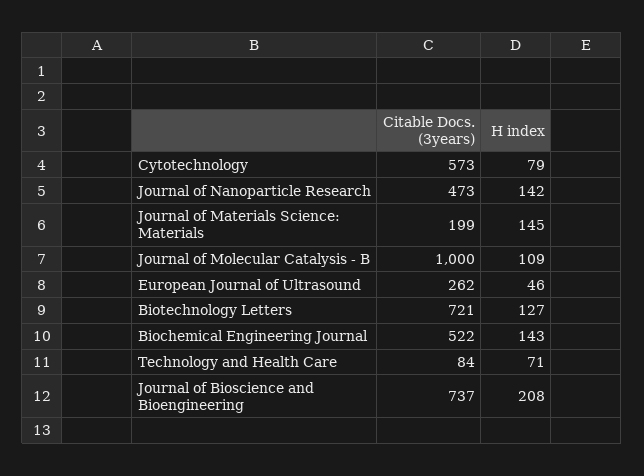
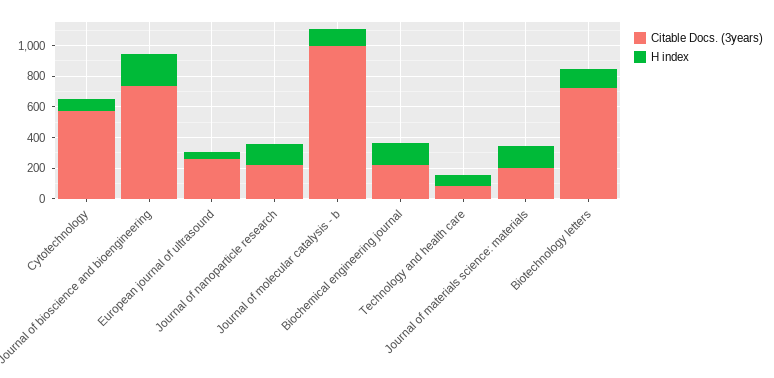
Citable Docs. (3years), Journal of Nanoparticle Research: 473 -> 200
Citable Docs. (3years), Biochemical Engineering Journal: 522 -> 200

